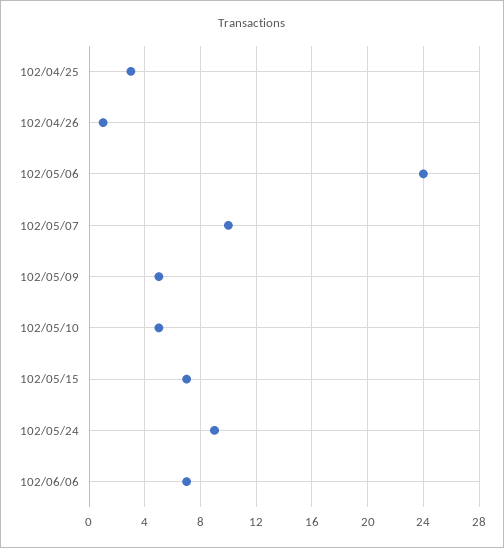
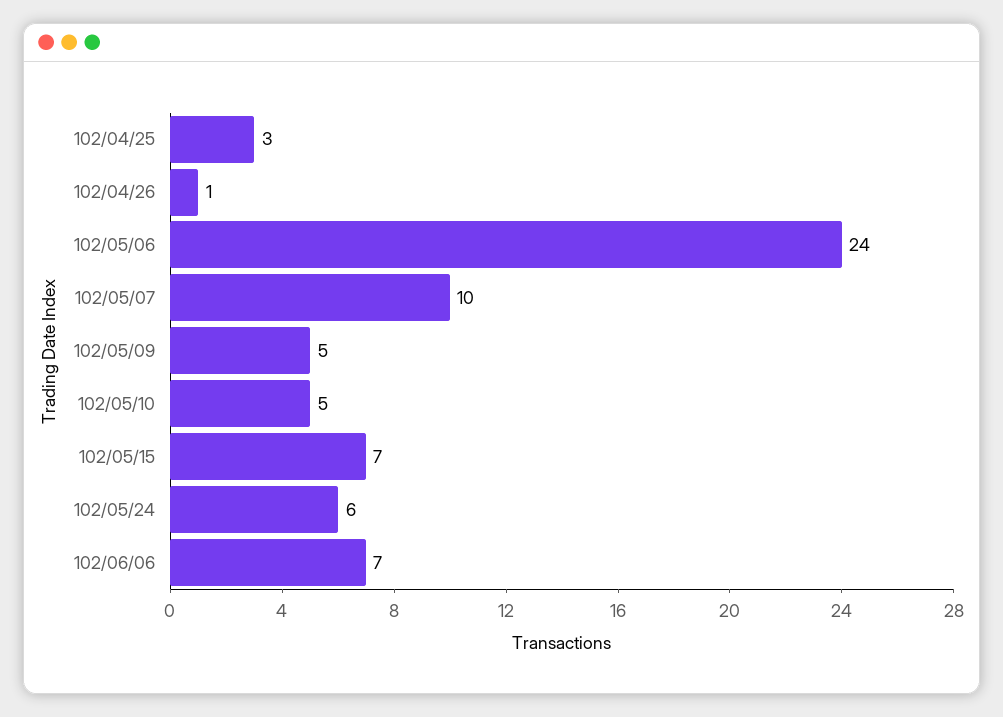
102/05/24: 9 -> 6

